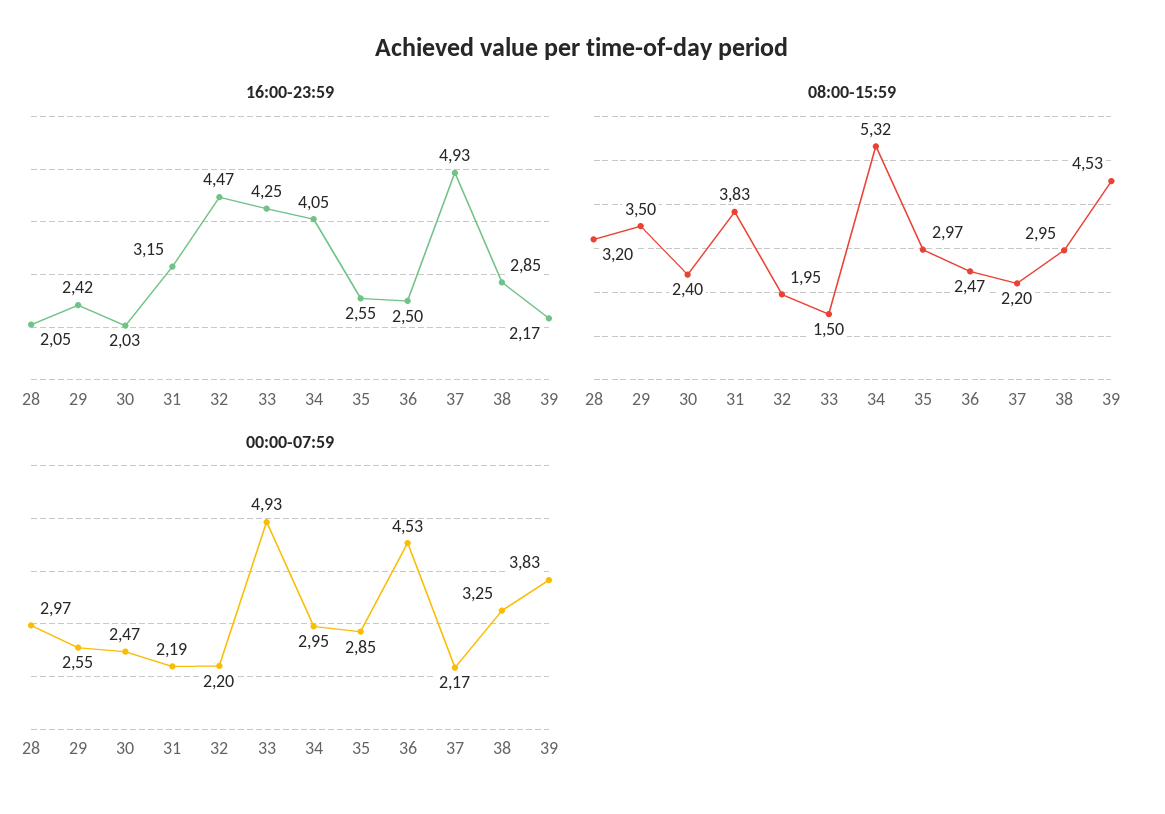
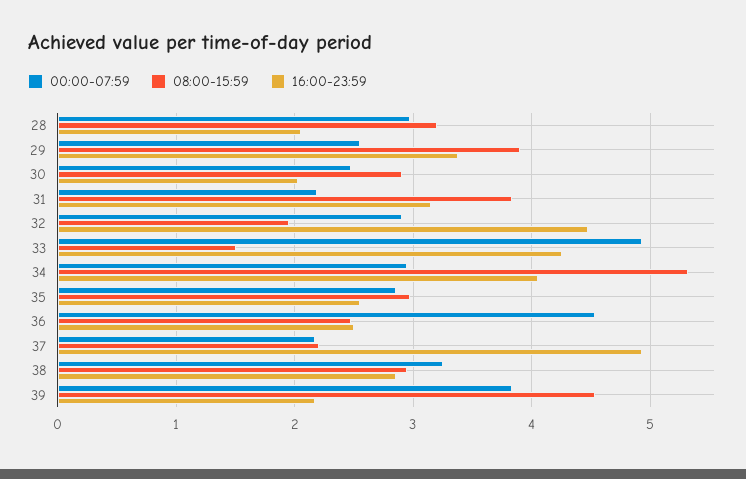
16:00-23:59, 29: 2.42 -> 3.4
08:00-15:59, 29: 3.5 -> 3.9
08:00-15:59, 30: 2.4 -> 2.9
00:00-07:59, 32: 2.2 -> 2.9

